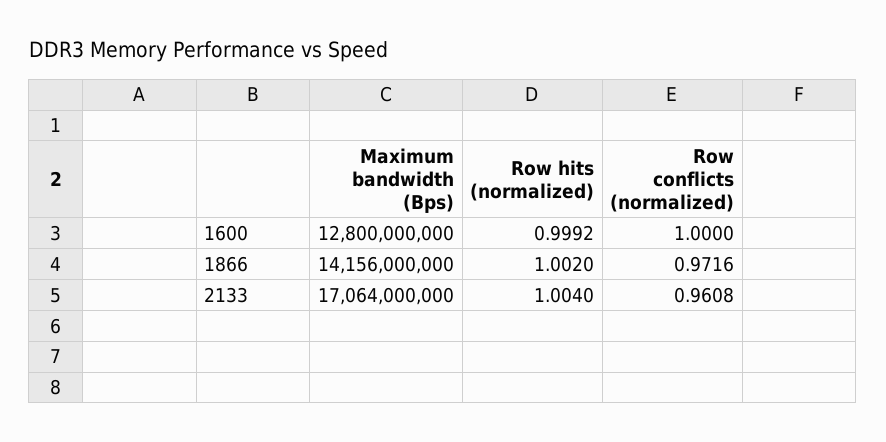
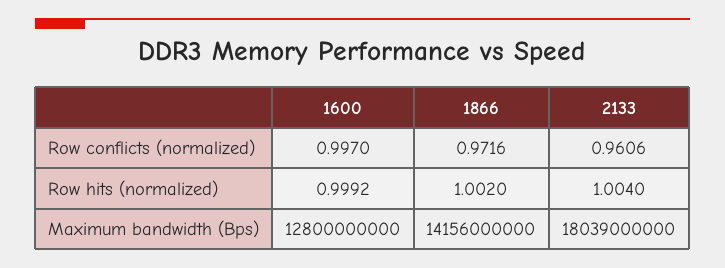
Row conflicts (normalized), 1600: 1 -> 0.997
Maximum bandwidth (Bps), 2133: 17064000000 -> 18039000000
Row conflicts (normalized), 2133: 0.9608 -> 0.9606

